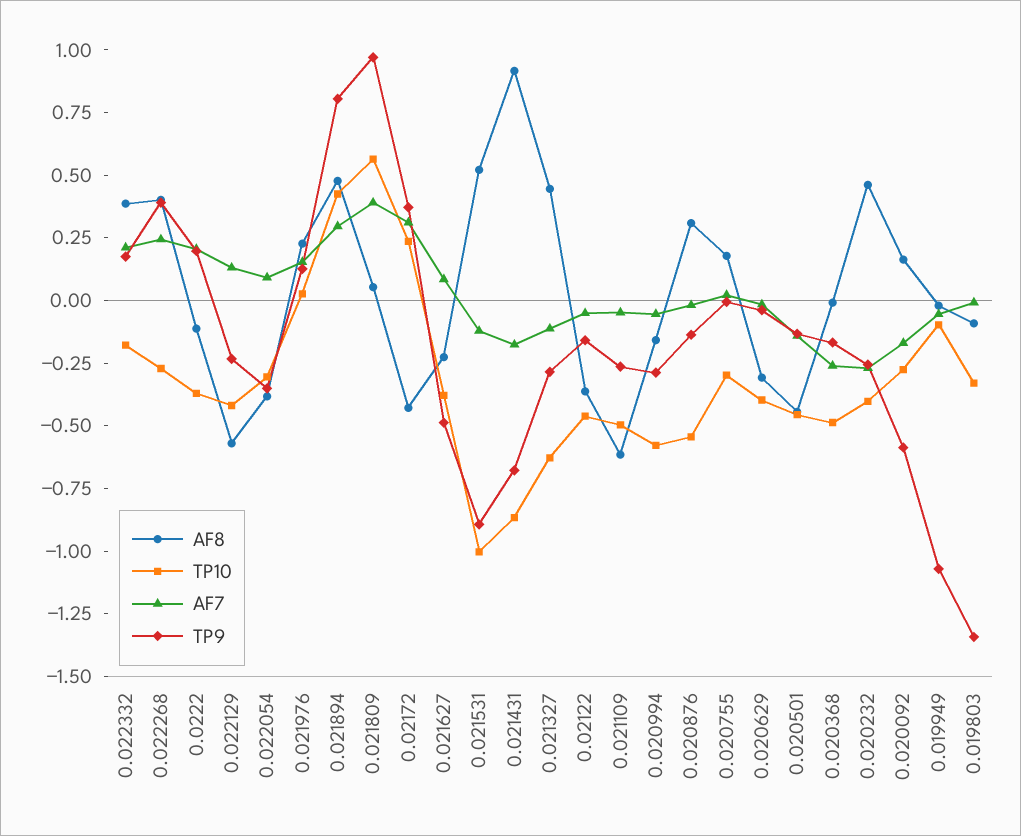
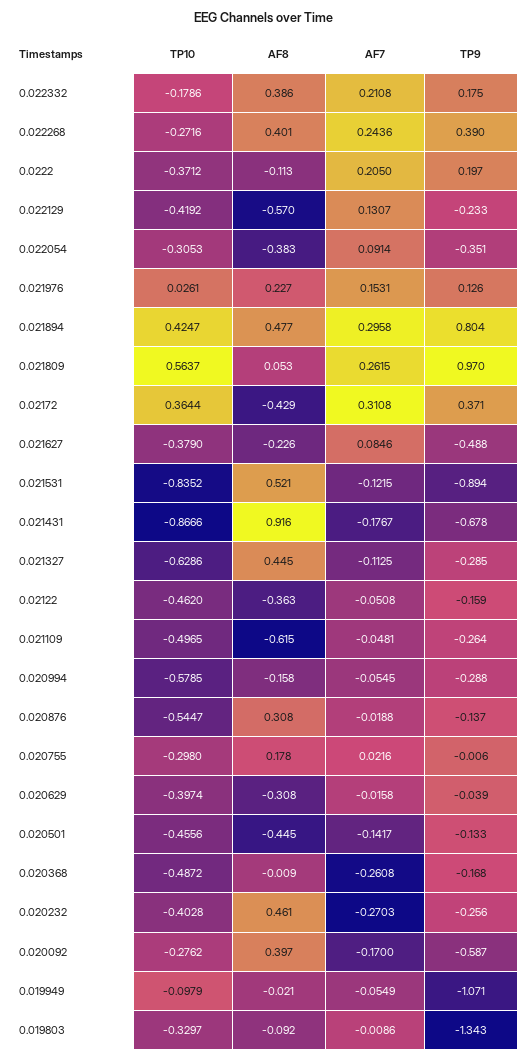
AF7, 0.021809: 0.4 -> 0.2615
TP10, 0.02172: 0.25 -> 0.3644
TP10, 0.021531: -1 -> -0.8352
AF8, 0.020092: 0.15 -> 0.397

